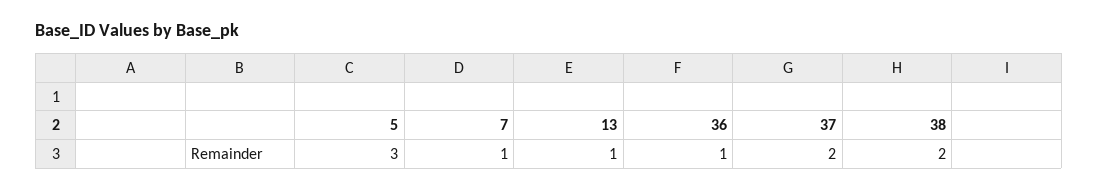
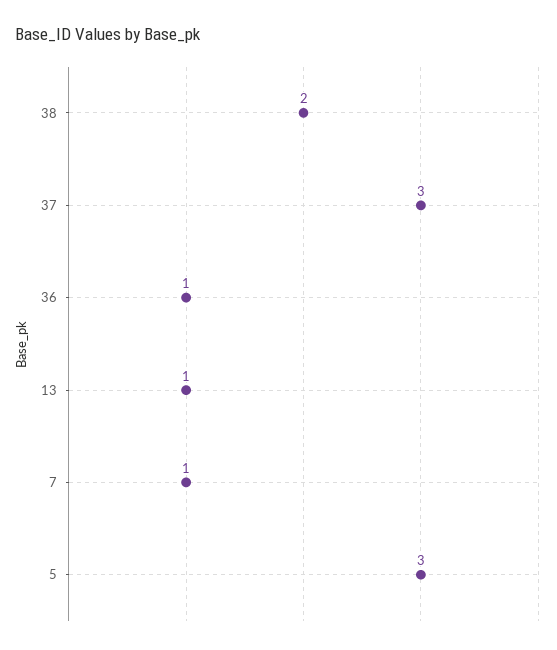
37: 2 -> 3

